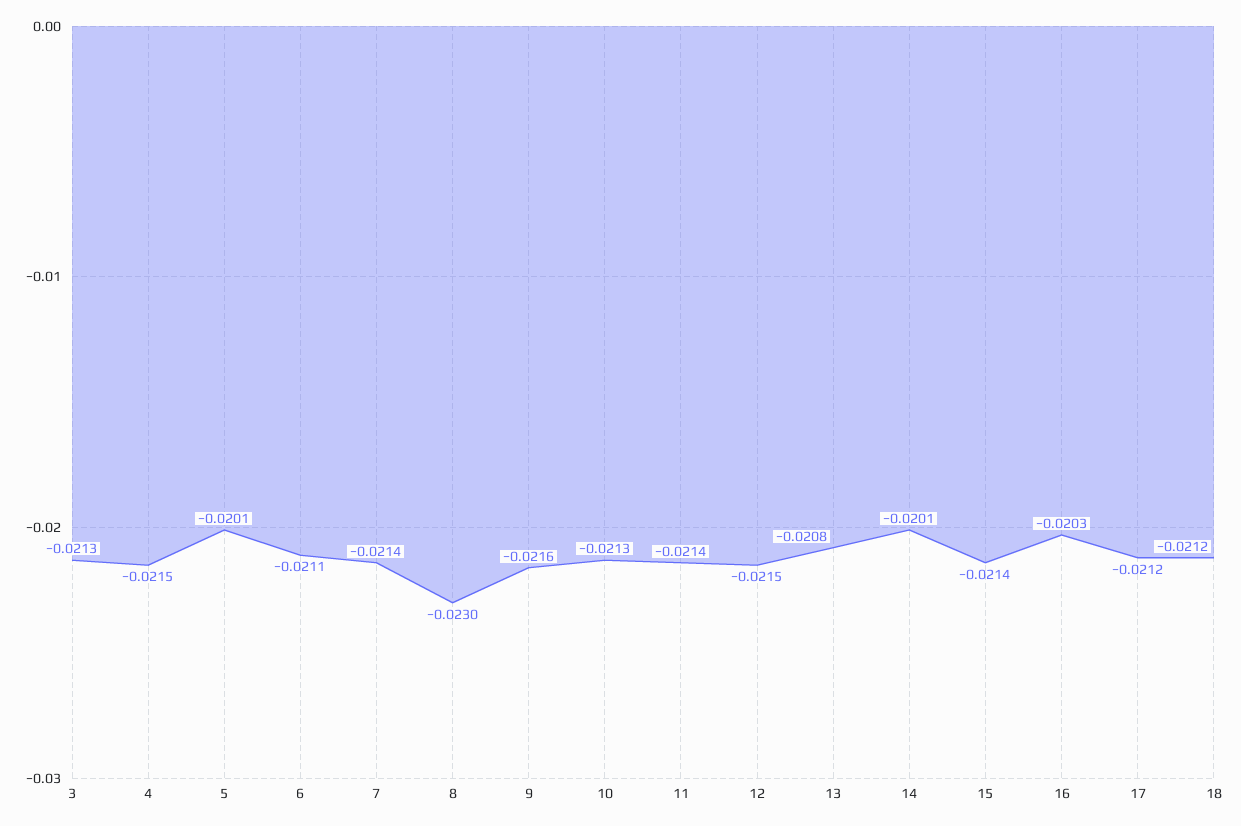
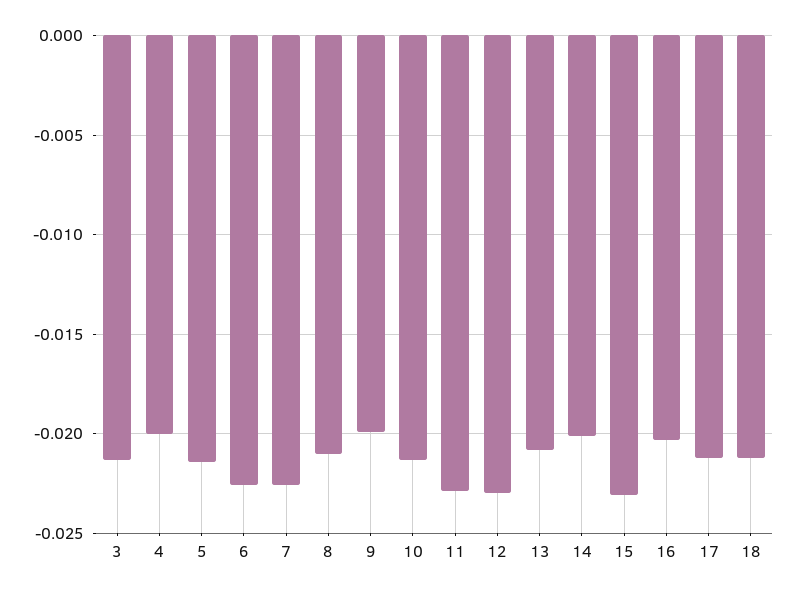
4: -0.0215 -> -0.02
5: -0.0201 -> -0.0215
6: -0.0211 -> -0.0225
7: -0.0214 -> -0.0225
8: -0.023 -> -0.021
9: -0.0216 -> -0.02
11: -0.0214 -> -0.023
12: -0.0215 -> -0.023
15: -0.0214 -> -0.023

